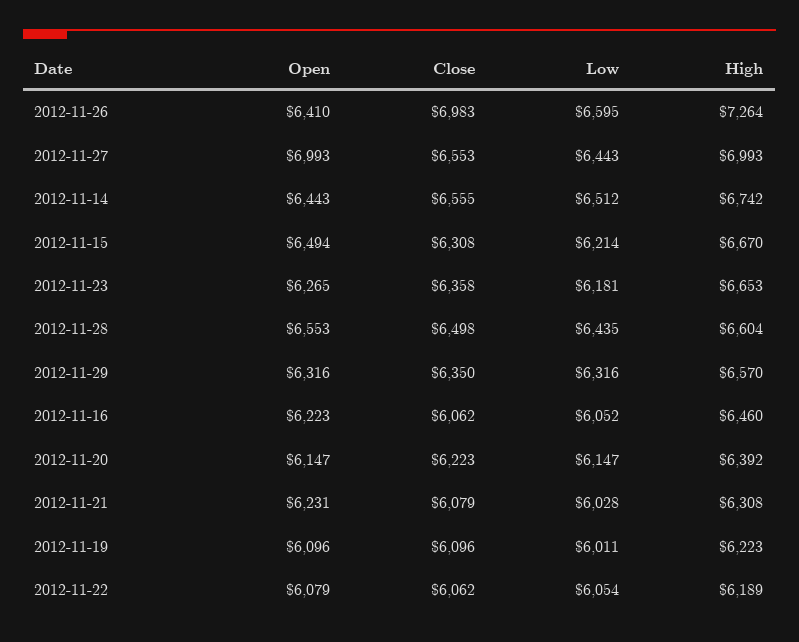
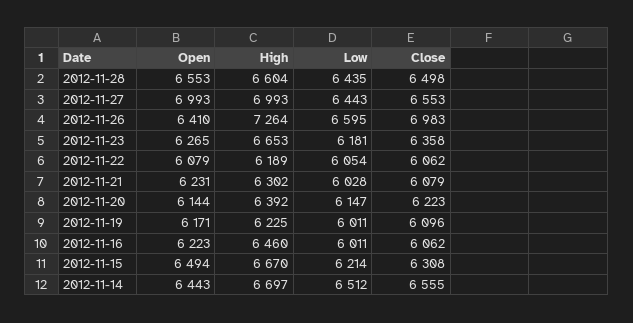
High, 2012-11-14: 6742 -> 6697
Open, 2012-11-29: 6316 -> none
Close, 2012-11-29: 6350 -> none
Low, 2012-11-29: 6316 -> none
High, 2012-11-29: 6570 -> none
Low, 2012-11-16: 6052 -> 6011
Open, 2012-11-20: 6147 -> 6144
High, 2012-11-21: 6308 -> 6302
Open, 2012-11-19: 6096 -> 6171
High, 2012-11-19: 6223 -> 6225

